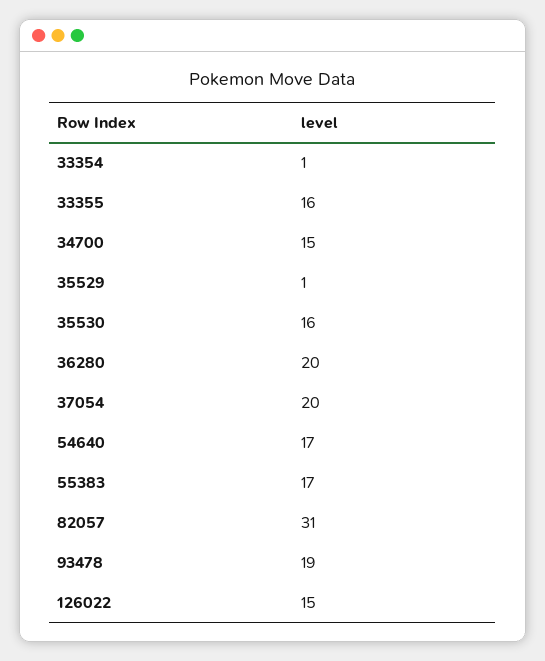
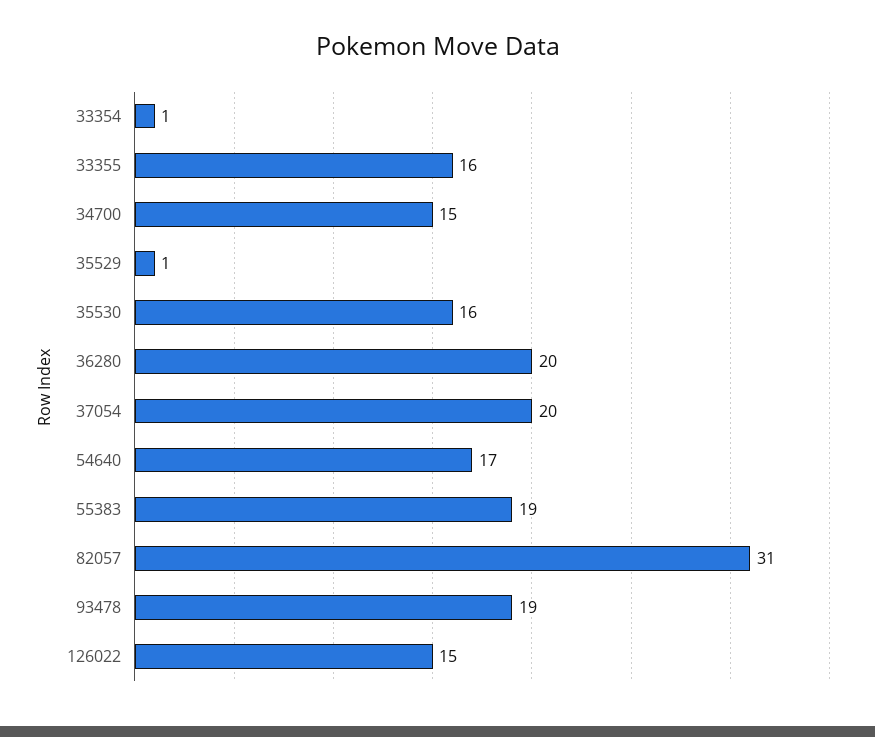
55383: 17 -> 19

